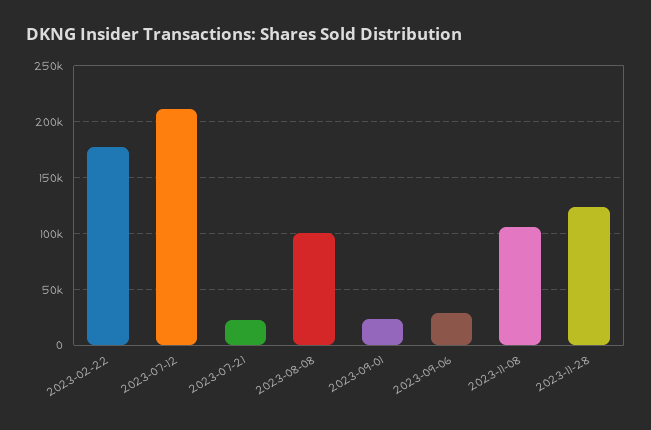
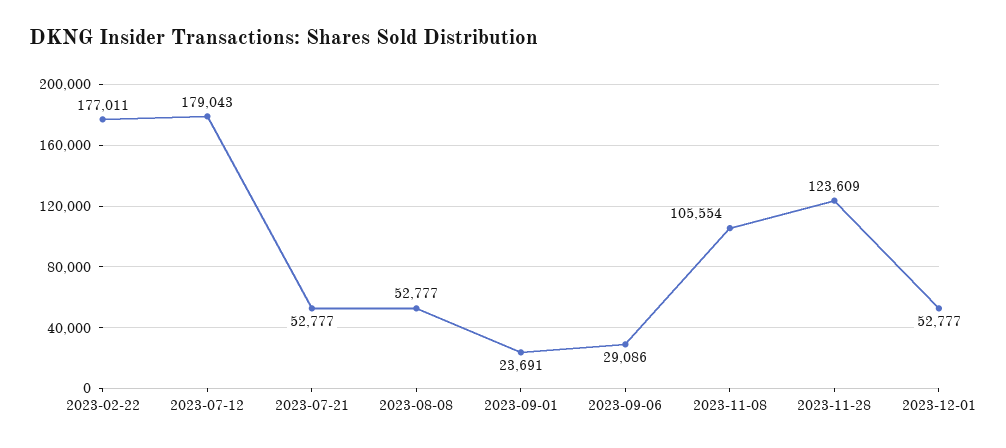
2023-07-12: 210000 -> 179043
2023-07-21: 20000 -> 52777
2023-08-08: 100000 -> 52777
2023-12-01: none -> 52777

